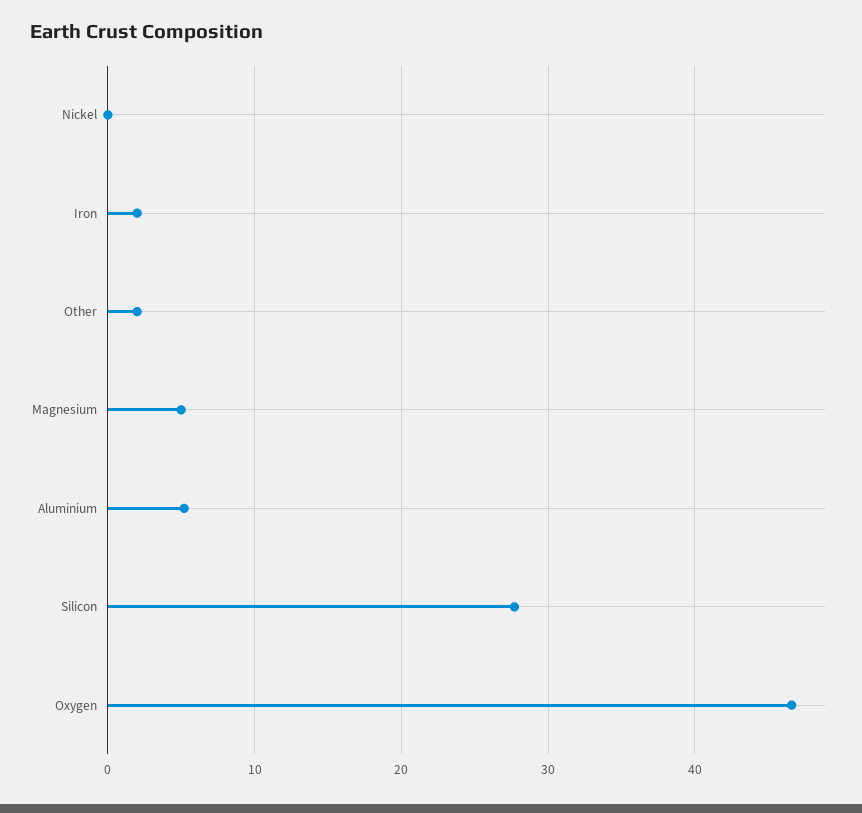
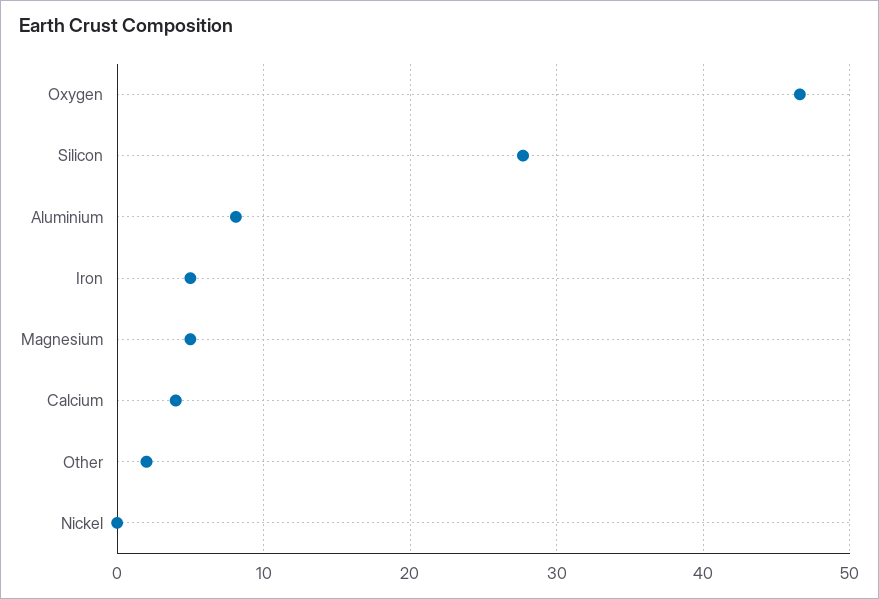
Iron: 2 -> 5
Aluminium: 5 -> 8
Calcium: none -> 4

